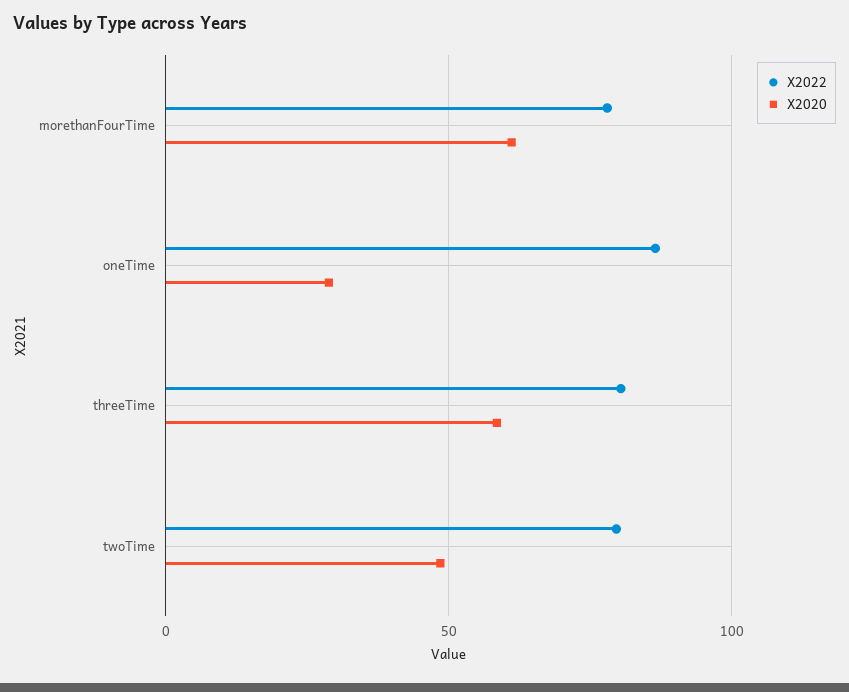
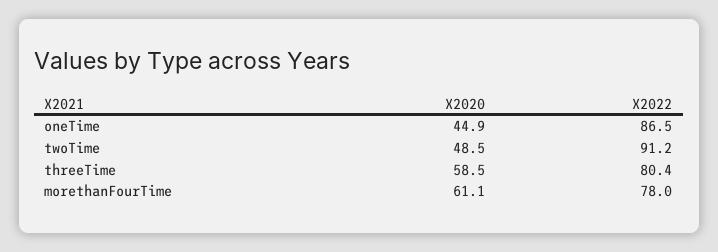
X2020, oneTime: 30 -> 44.9
X2022, twoTime: 80 -> 91.2

